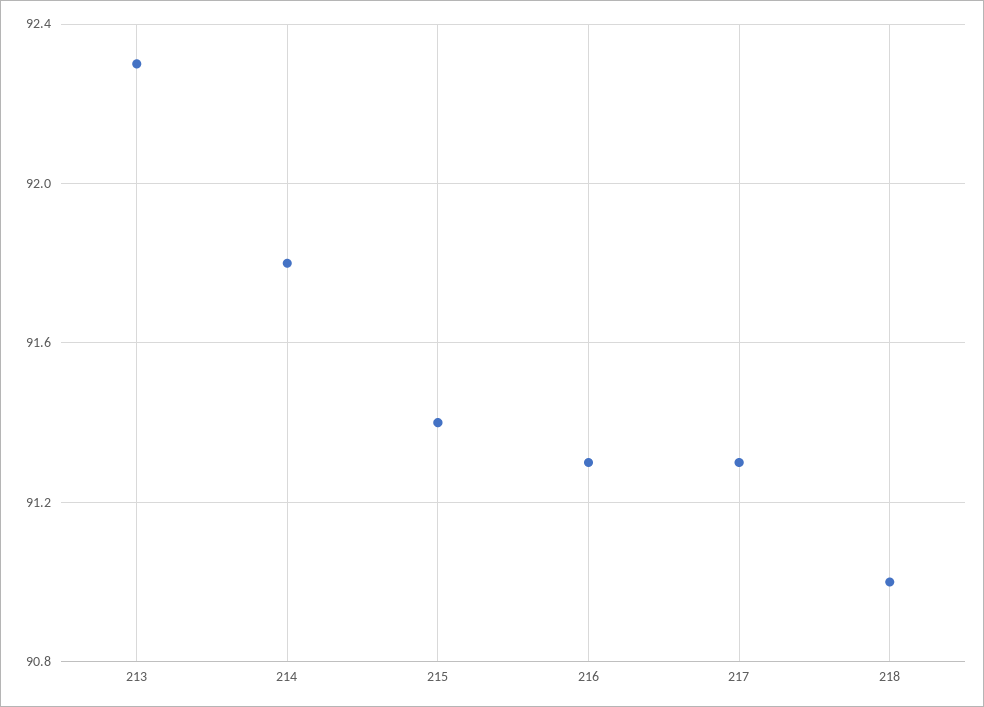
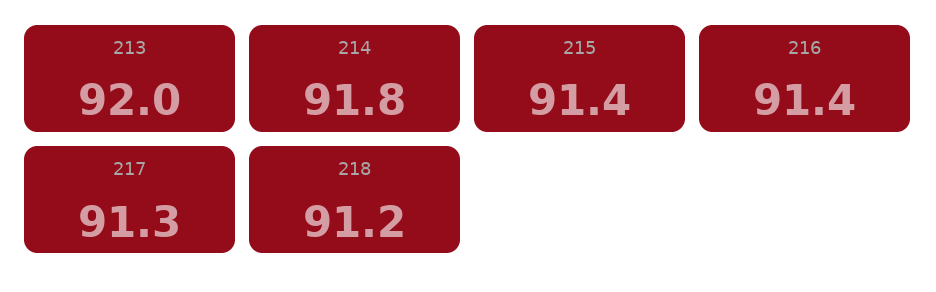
213: 92.3 -> 92
216: 91.3 -> 91.4
218: 91 -> 91.2

